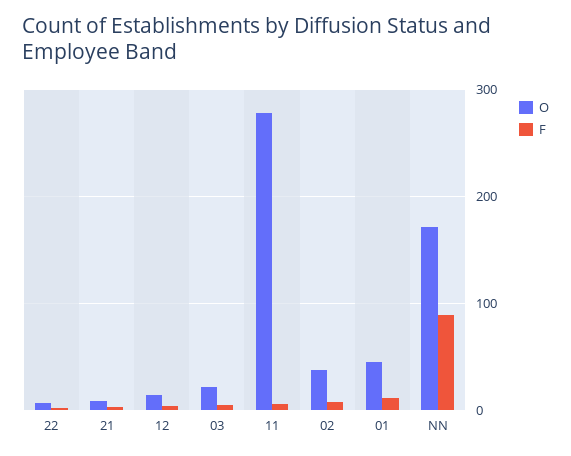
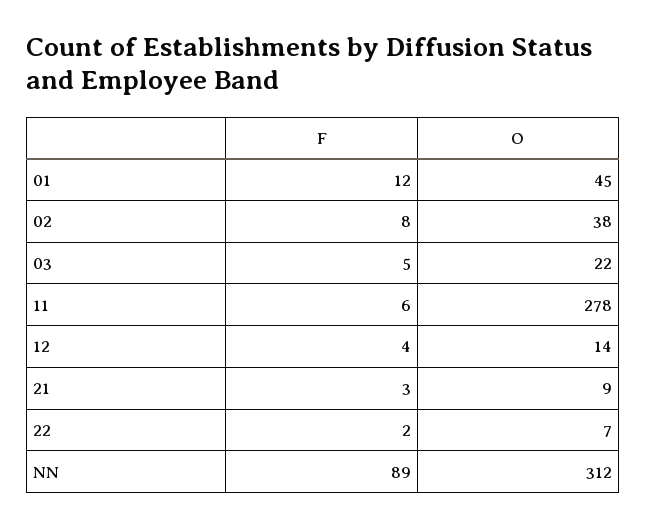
O, NN: 170 -> 312

